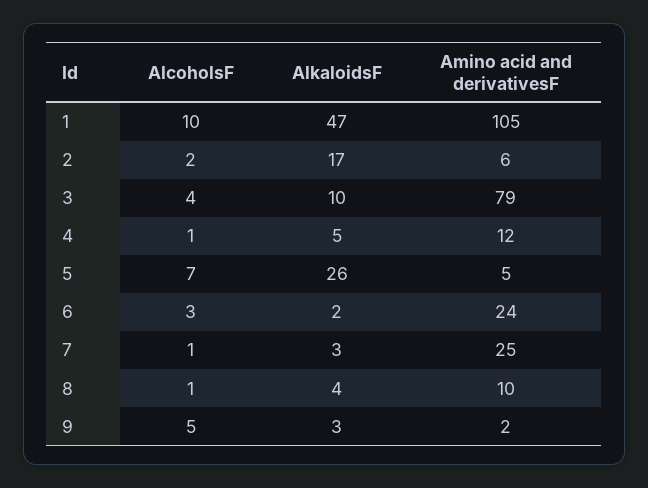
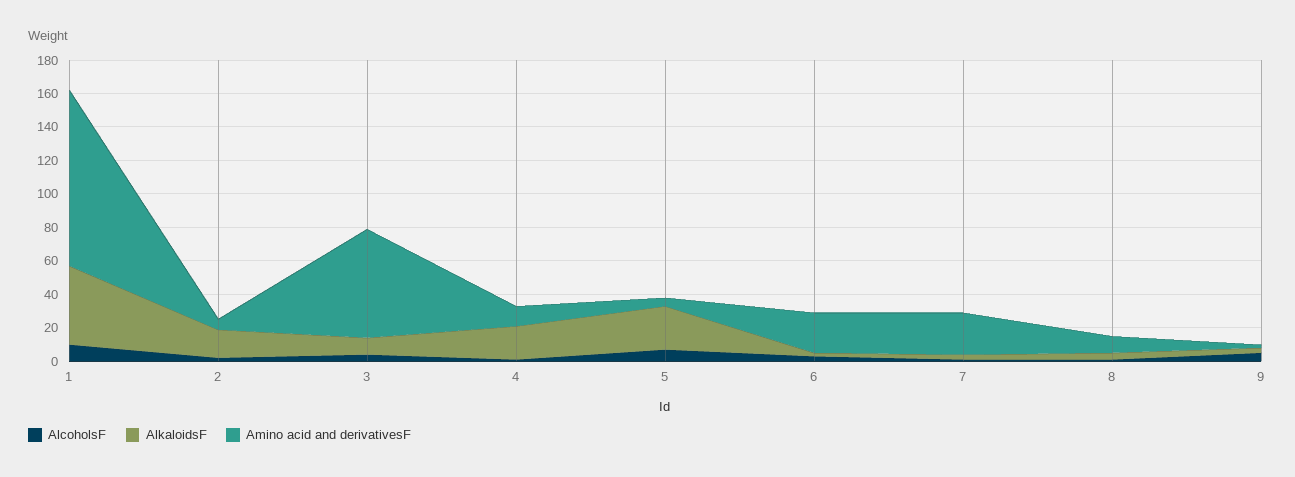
Amino acid and derivativesF, 3: 79 -> 65
AlkaloidsF, 4: 5 -> 20

